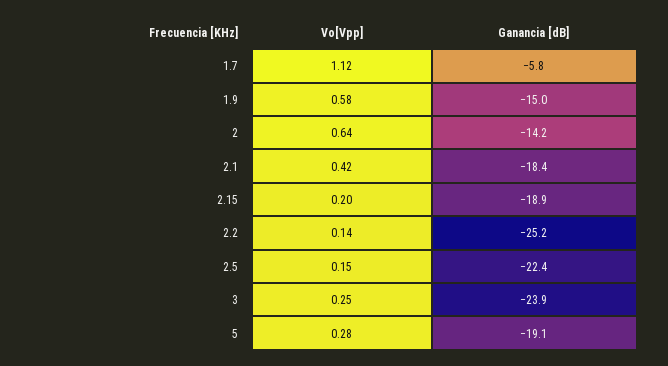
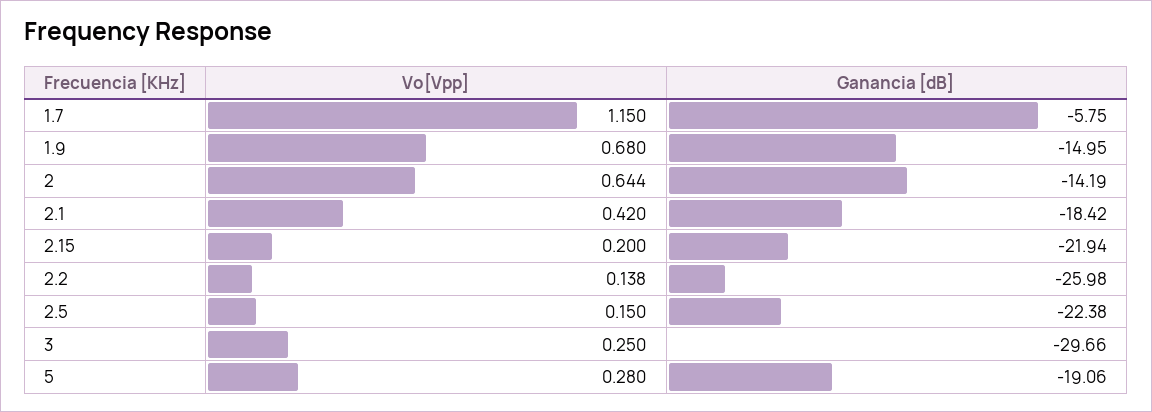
Vo[Vpp], 1.7: 1.12 -> 1.15
Vo[Vpp], 1.9: 0.58 -> 0.68
Ganancia [dB], 2.15: -18.9 -> -21.94
Ganancia [dB], 2.2: -25.2 -> -25.98
Ganancia [dB], 3: -23.9 -> -29.66

